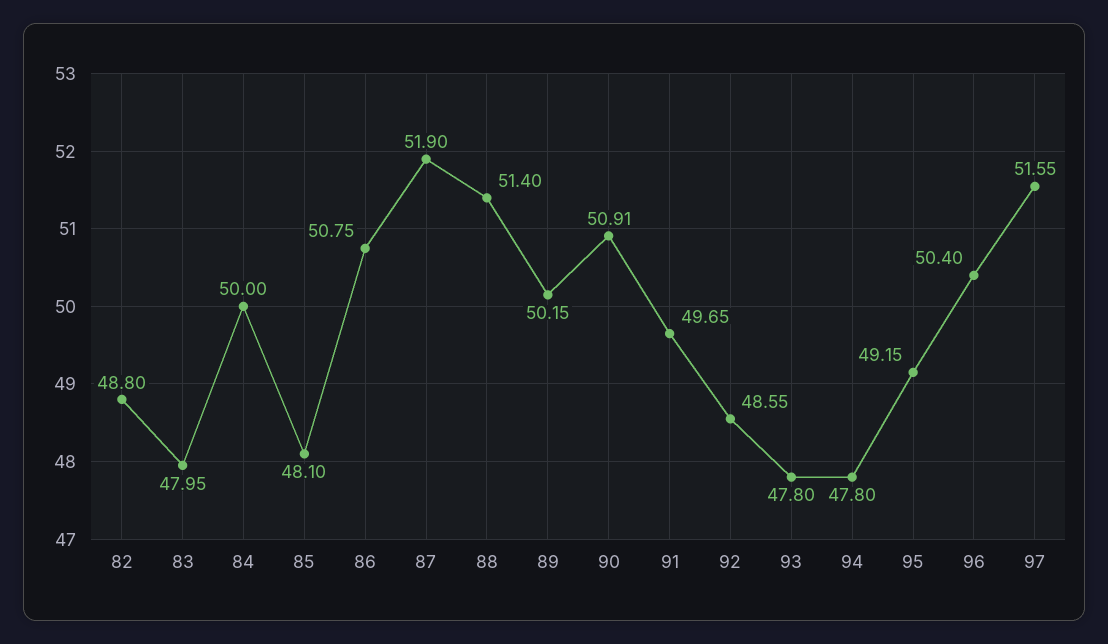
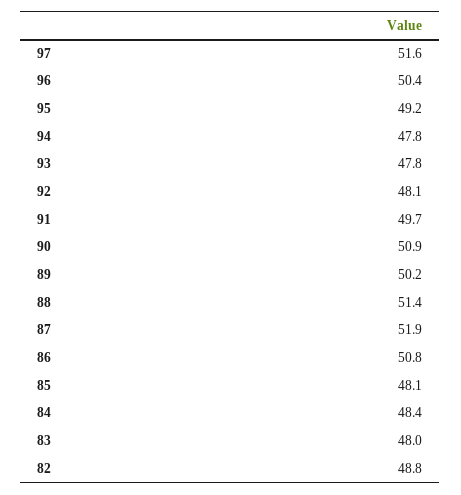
84: 50 -> 48.4
92: 48.55 -> 48.1

